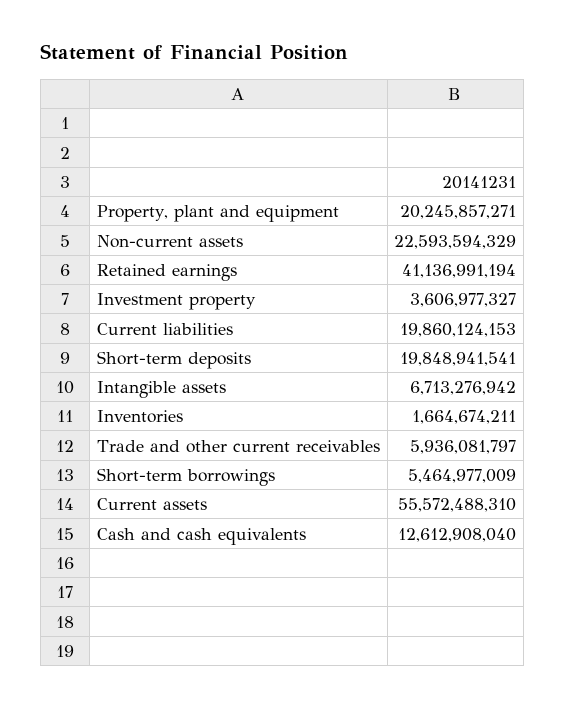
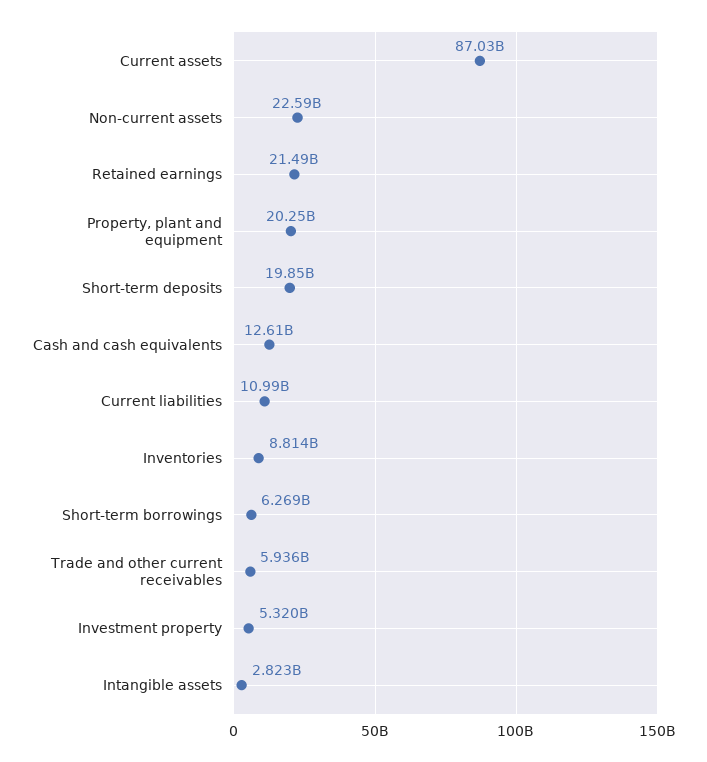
Retained earnings: 41136991194 -> 21490000000
Investment property: 3606977327 -> 5320000000
Current liabilities: 19860124153 -> 10990000000
Intangible assets: 6713276942 -> 2823000000
Inventories: 1664674211 -> 8814000000
Short-term borrowings: 5464977009 -> 6269000000
Current assets: 55572488310 -> 87030000000

